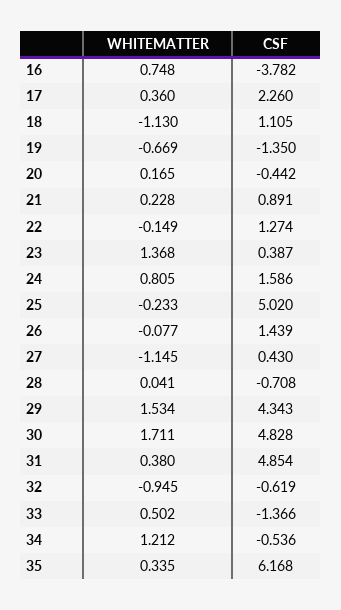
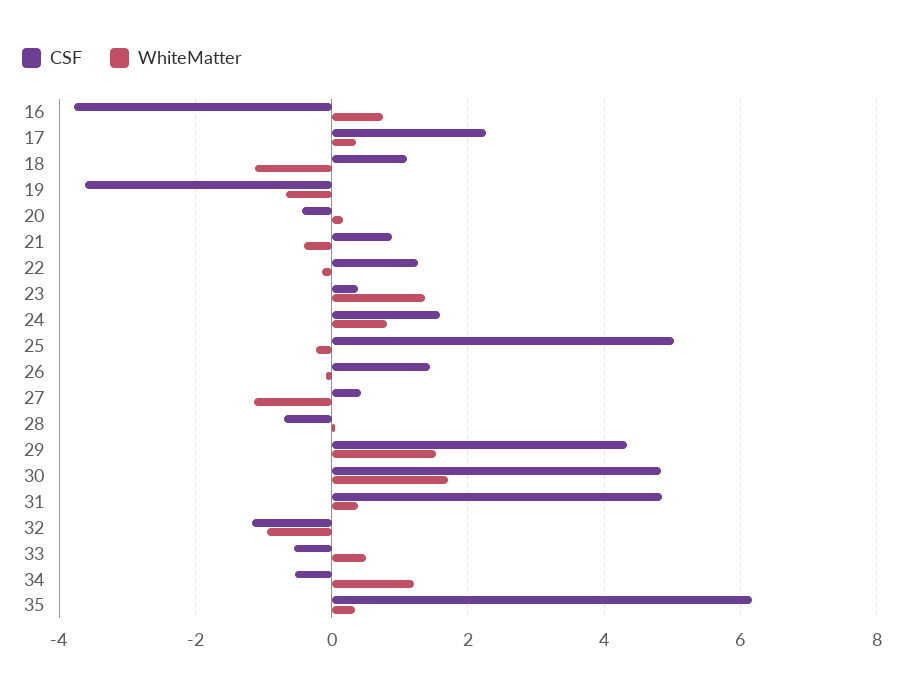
CSF, 19: -1.35 -> -3.6
WHITEMATTER, 21: 0.228 -> -0.4
CSF, 32: -0.619 -> -1.2
CSF, 33: -1.366 -> -0.6

